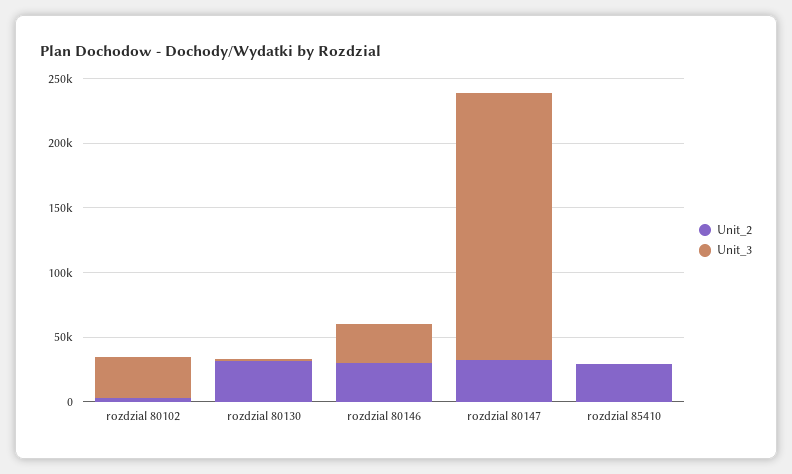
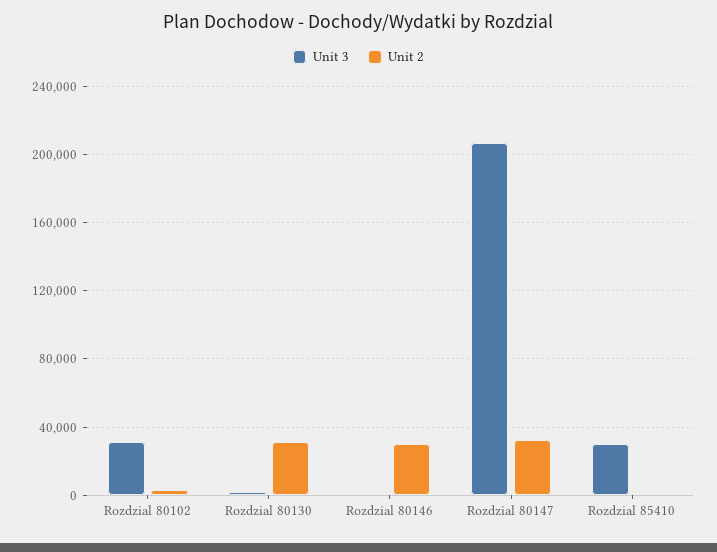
Unit_3, rozdzial 80146: 30000 -> 0
Unit_2, rozdzial 85410: 30000 -> 0
Unit_3, rozdzial 85410: 0 -> 30000

